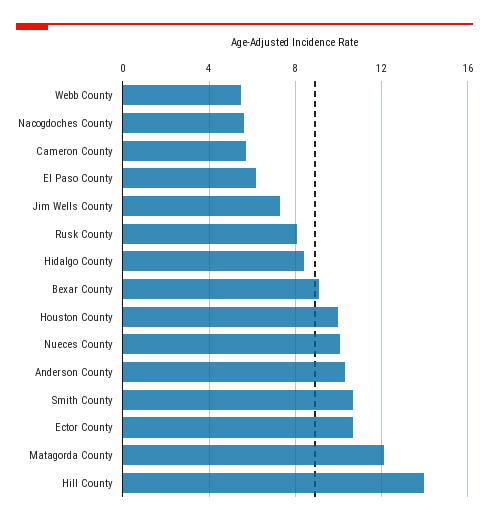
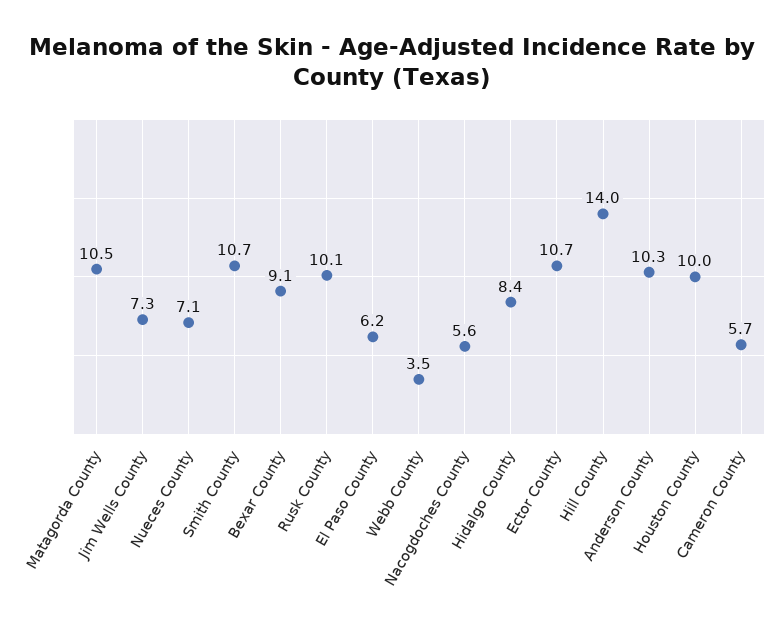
Webb County: 5.5 -> 3.5
Rusk County: 8 -> 10.1
Nueces County: 10 -> 7.1
Matagorda County: 12 -> 10.5

